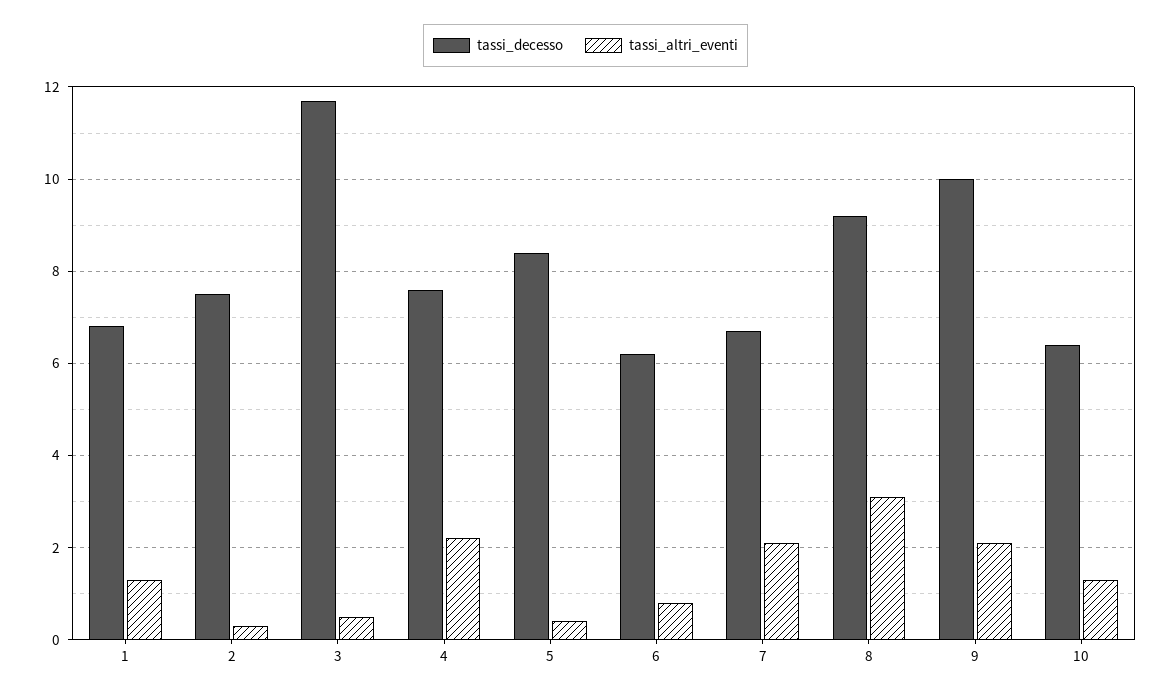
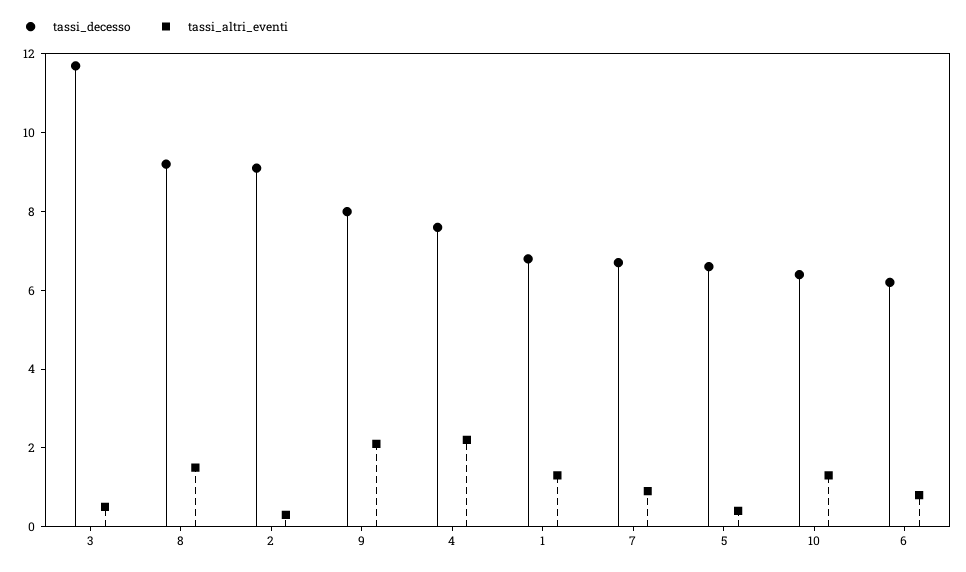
tassi_decesso, 2: 7.5 -> 9
tassi_decesso, 5: 8.5 -> 6.5
tassi_altri_eventi, 7: 2 -> 1
tassi_altri_eventi, 8: 3 -> 1.5
tassi_decesso, 9: 10 -> 8

